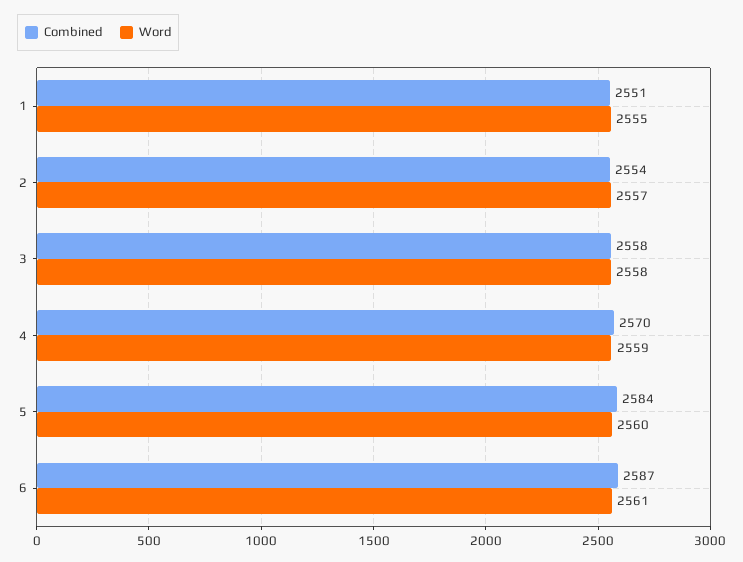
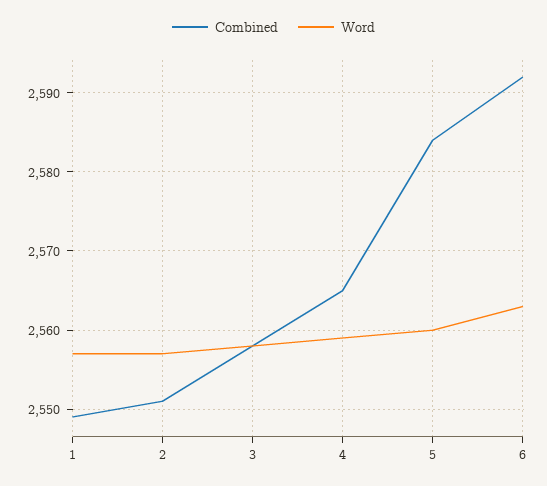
Combined, 1: 2551 -> 2549
Word, 1: 2555 -> 2557
Combined, 2: 2554 -> 2551
Combined, 4: 2570 -> 2565
Combined, 6: 2587 -> 2592
Word, 6: 2561 -> 2563

